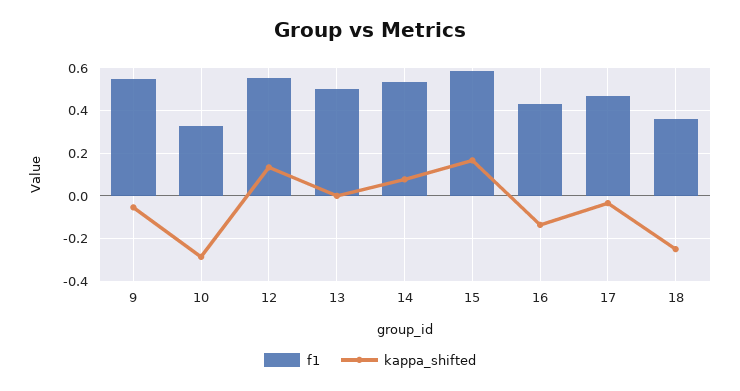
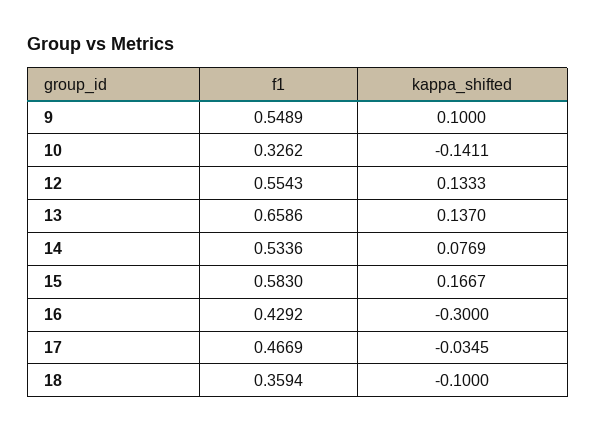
kappa_shifted, 9: -0.05 -> 0.1
kappa_shifted, 10: -0.3 -> -0.1411
f1, 13: 0.5 -> 0.6586
kappa_shifted, 13: 0 -> 0.137
kappa_shifted, 16: -0.15 -> -0.3
kappa_shifted, 18: -0.25 -> -0.1

